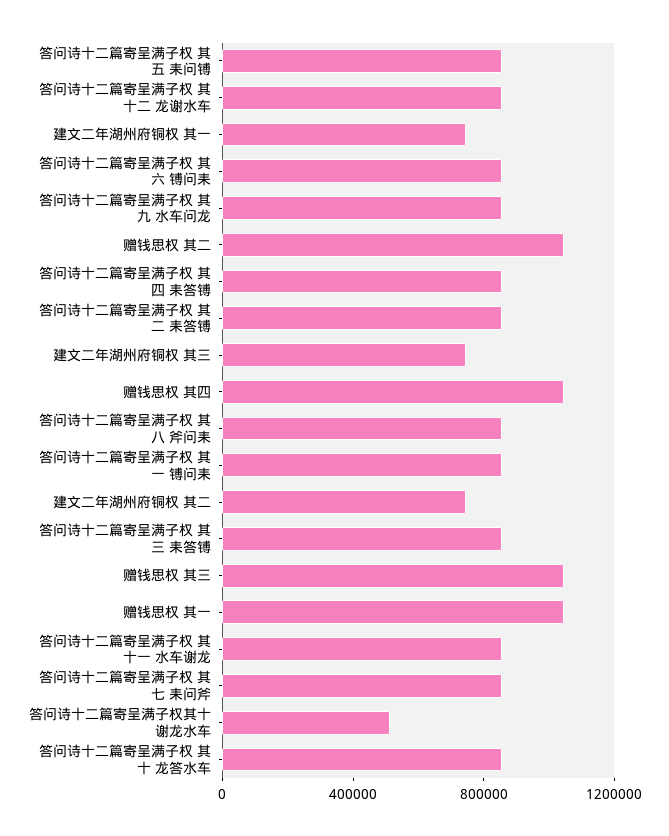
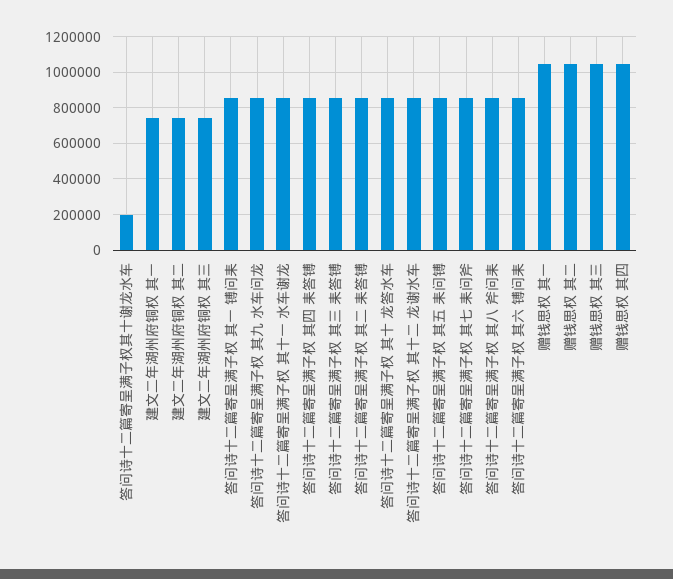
答问诗十二篇寄呈满子权其十谢龙水车: 500000 -> 200000

